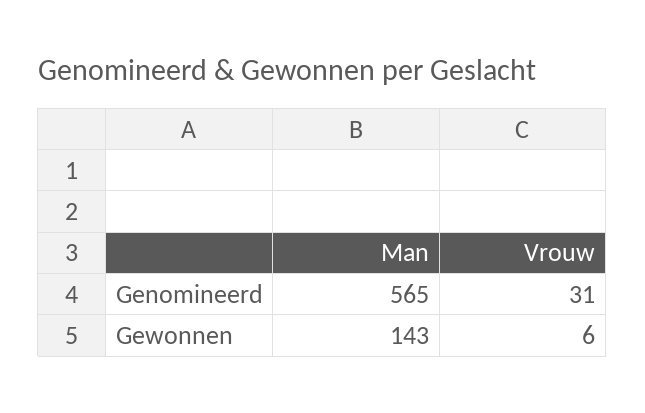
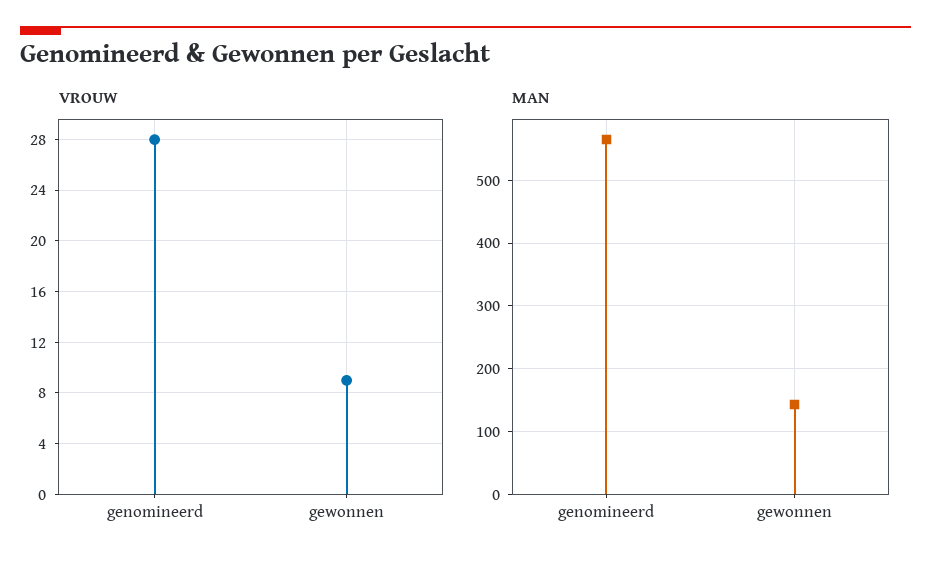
Vrouw, Genomineerd: 31 -> 28
Vrouw, Gewonnen: 6 -> 9

